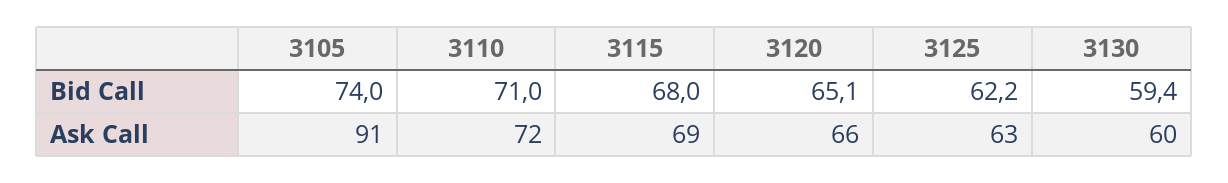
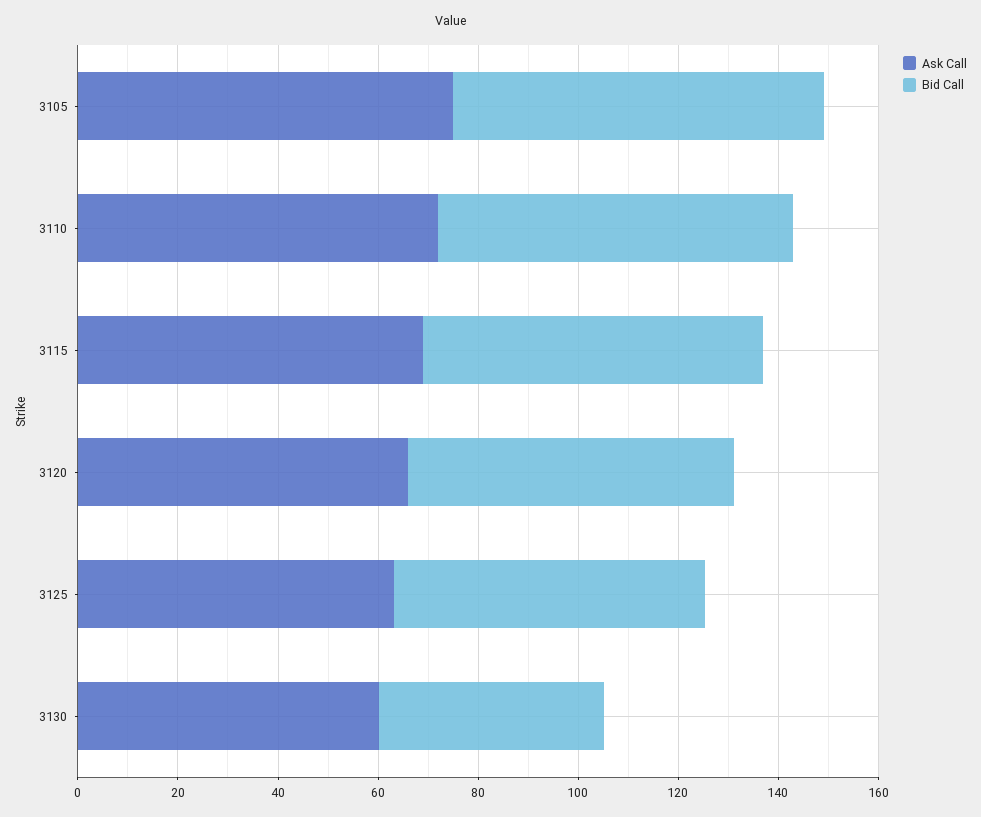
Bid Call, 3130: 59.4 -> 45
Ask Call, 3105: 91 -> 75

